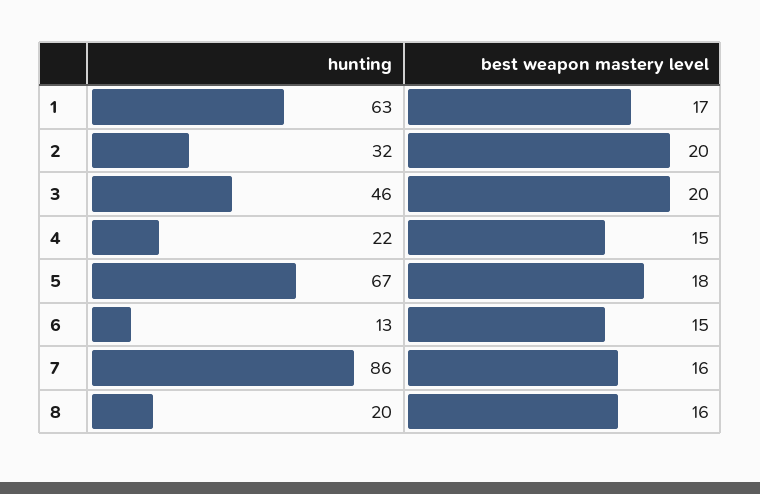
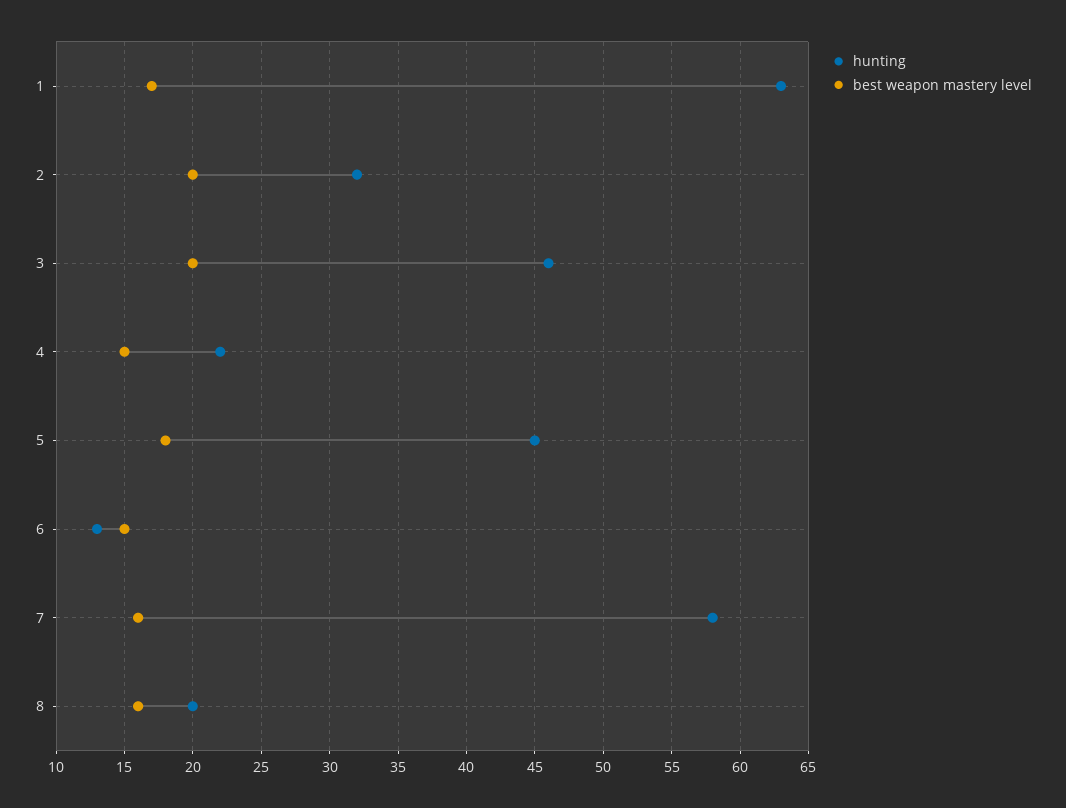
hunting, 5: 67 -> 45
hunting, 7: 86 -> 58

